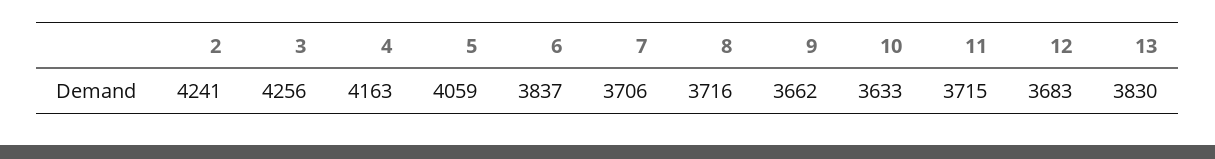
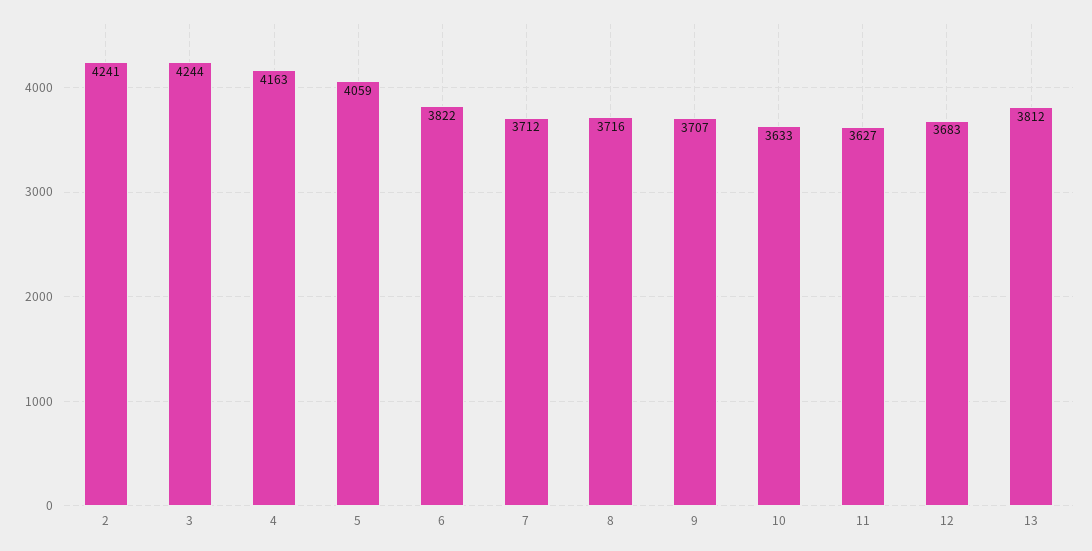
3: 4256 -> 4244
6: 3837 -> 3822
7: 3706 -> 3712
9: 3662 -> 3707
11: 3715 -> 3627
13: 3830 -> 3812

